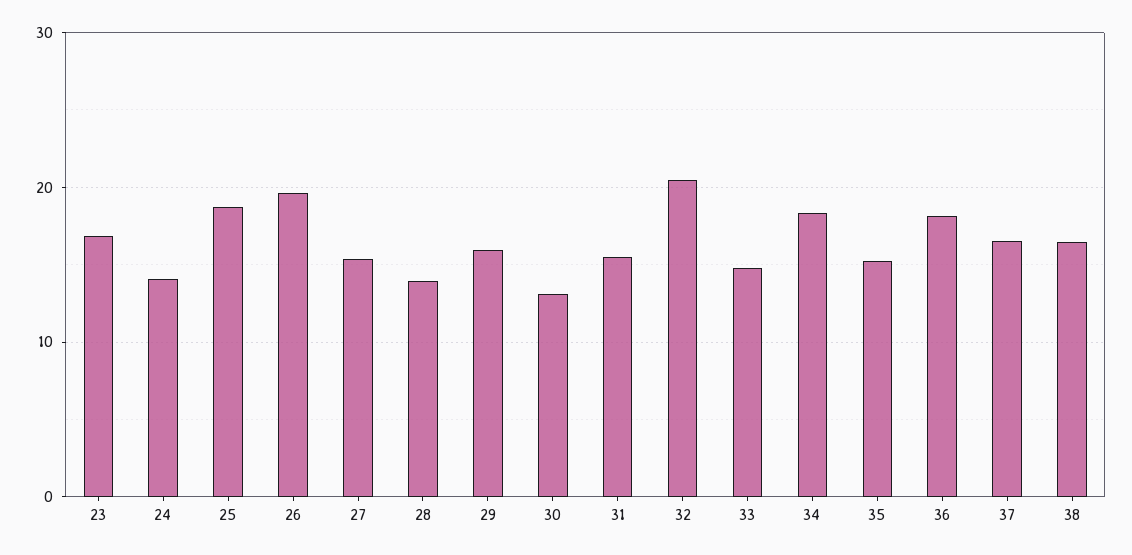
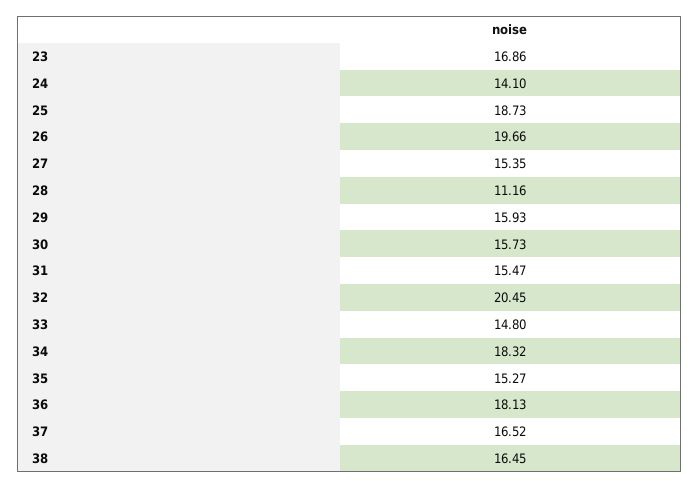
28: 14 -> 11.16
30: 13 -> 15.73

